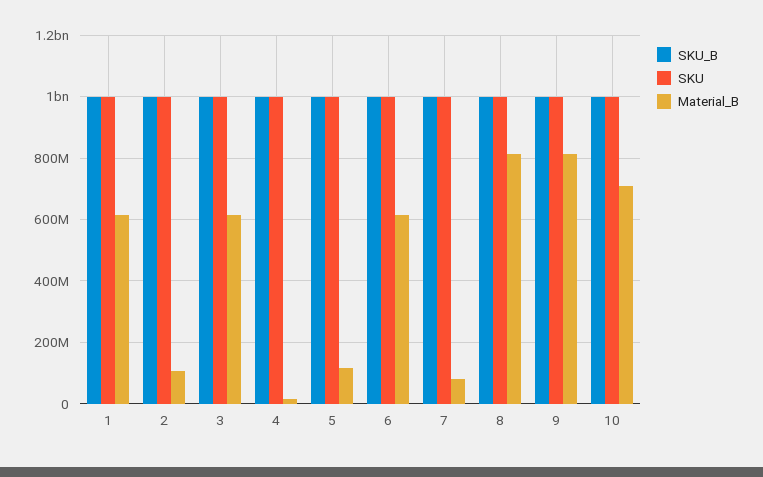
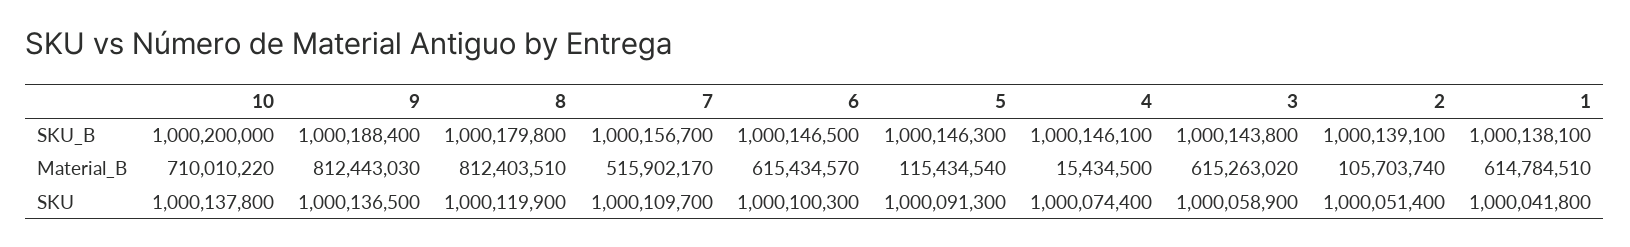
Material_B, 7: 80000000 -> 515902170

